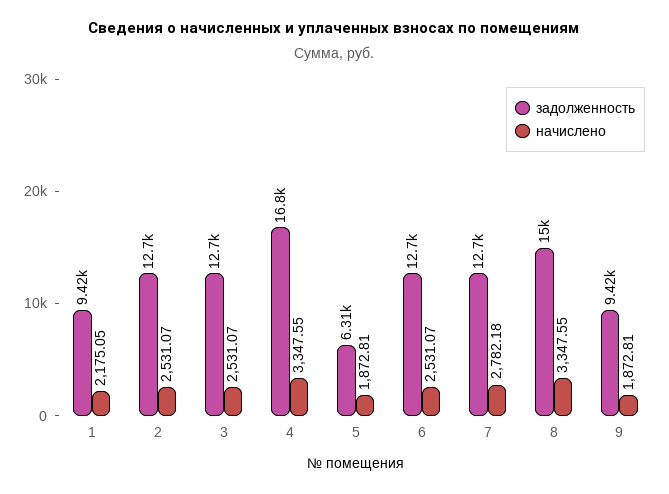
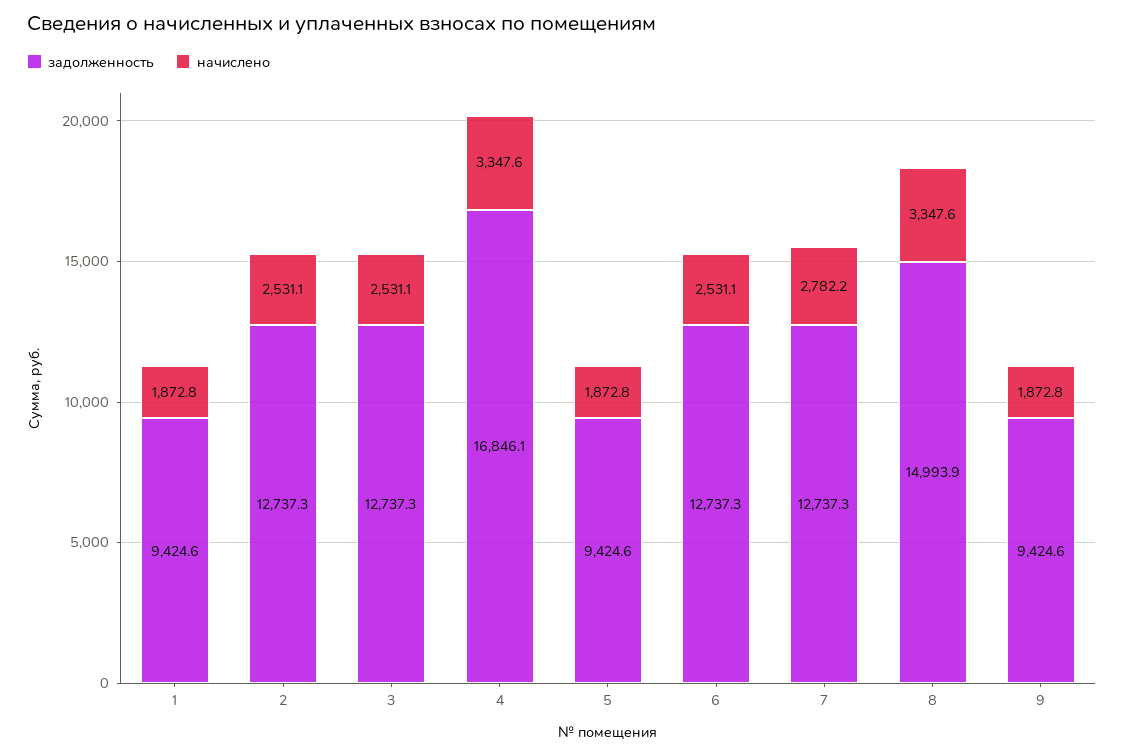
начислено, 1: 2175.05 -> 1872.8
задолженность, 5: 6310 -> 9424.6

